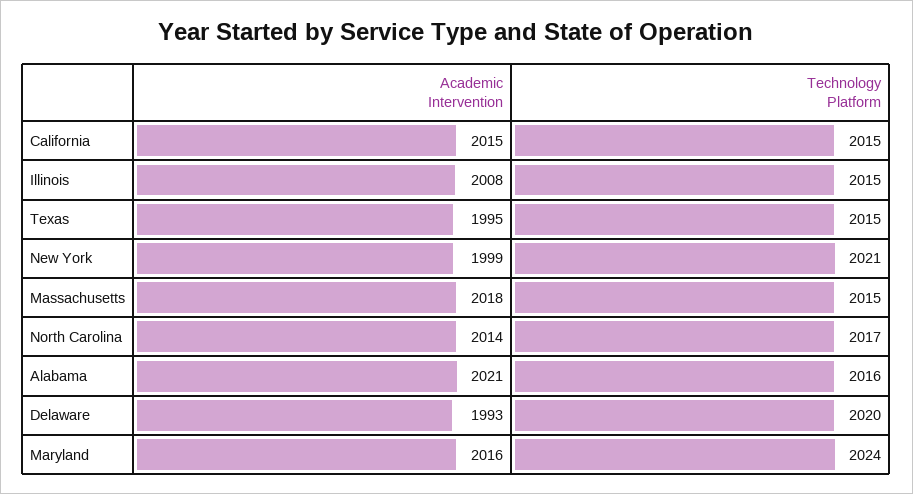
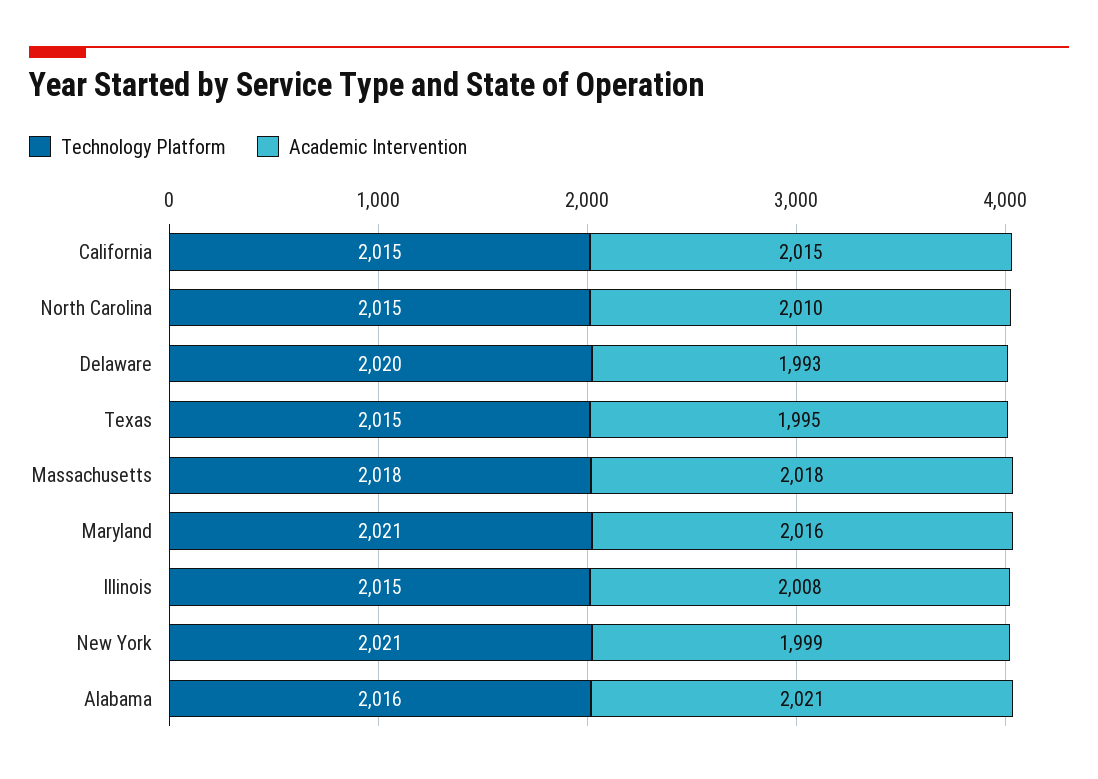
Technology Platform, Massachusetts: 2015 -> 2018
Academic Intervention, North Carolina: 2014 -> 2010
Technology Platform, North Carolina: 2017 -> 2015
Technology Platform, Maryland: 2024 -> 2021

